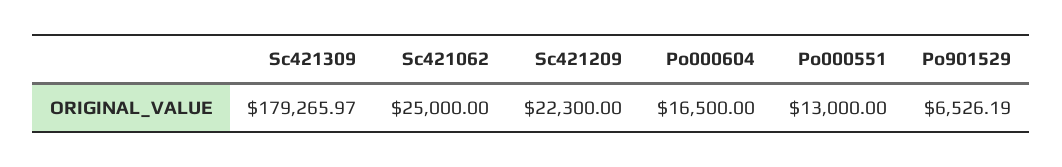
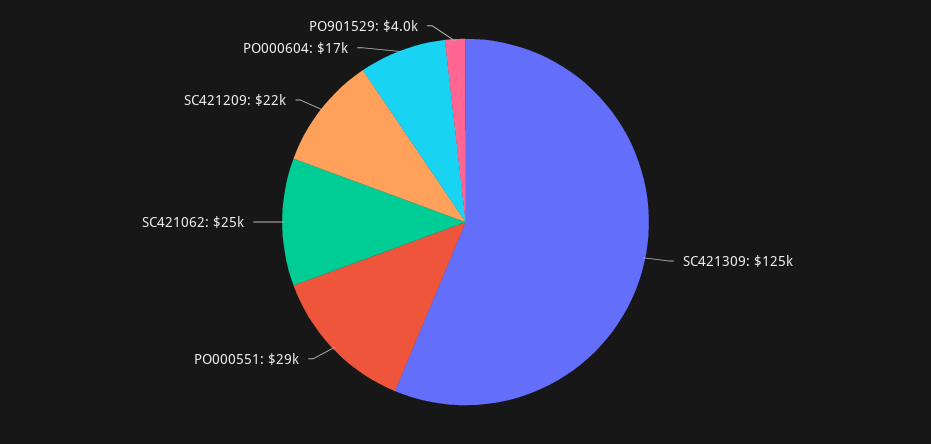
Sc421309: 179265.97 -> 125000
Po000551: 13000 -> 29000
Po901529: 6526.19 -> 4000

